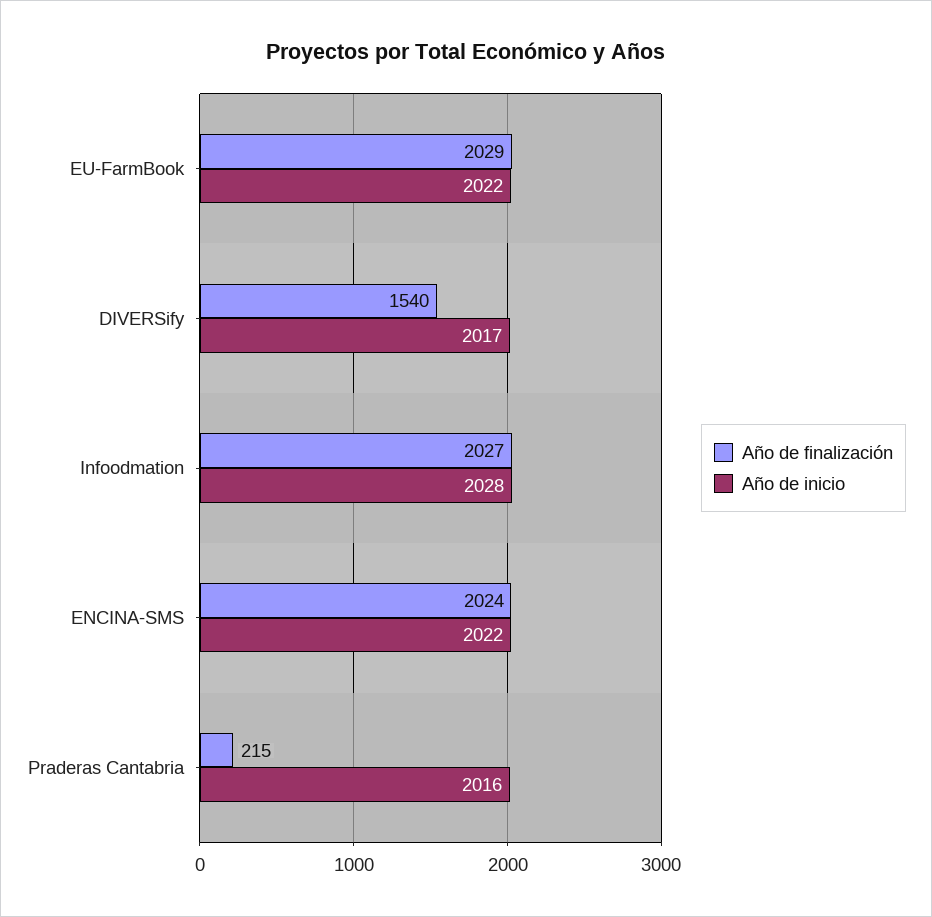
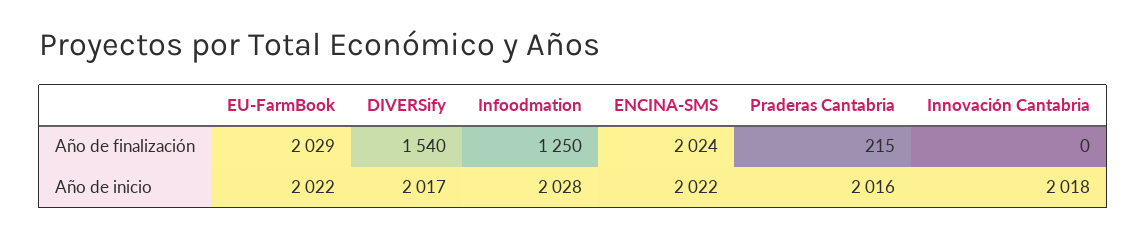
Año de finalización, Infoodmation: 2027 -> 1250
Año de finalización, Innovación Cantabria: none -> 0
Año de inicio, Innovación Cantabria: none -> 2018

